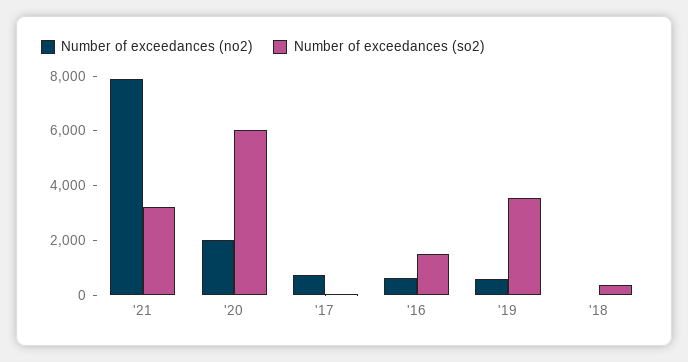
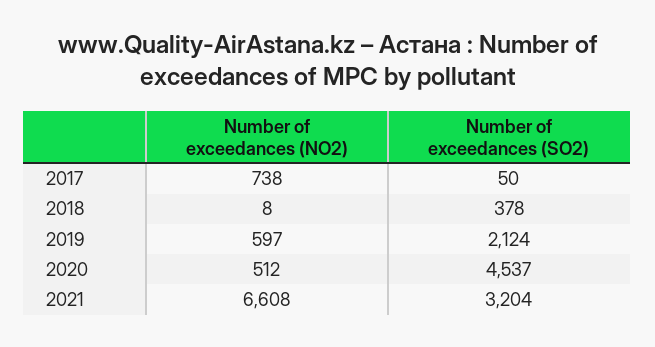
Number of exceedances (no2), '21: 8000 -> 6608
Number of exceedances (no2), '20: 2000 -> 512
Number of exceedances (so2), '20: 6000 -> 4537
Number of exceedances (no2), '16: 500 -> none
Number of exceedances (so2), '16: 1500 -> none
Number of exceedances (so2), '19: 3500 -> 2124

